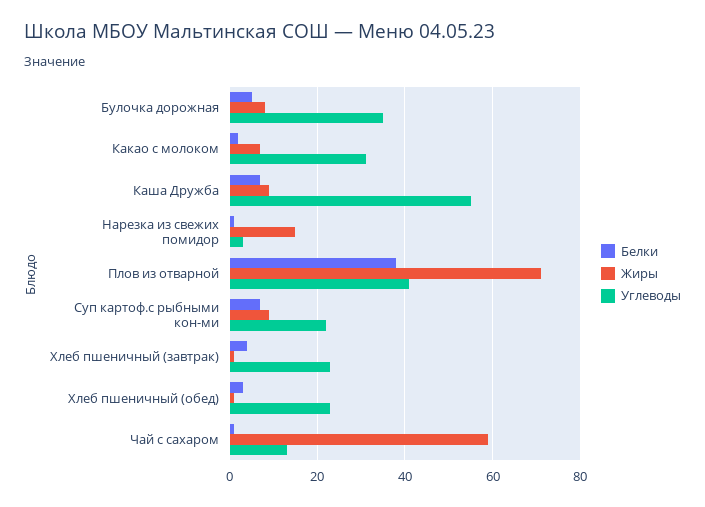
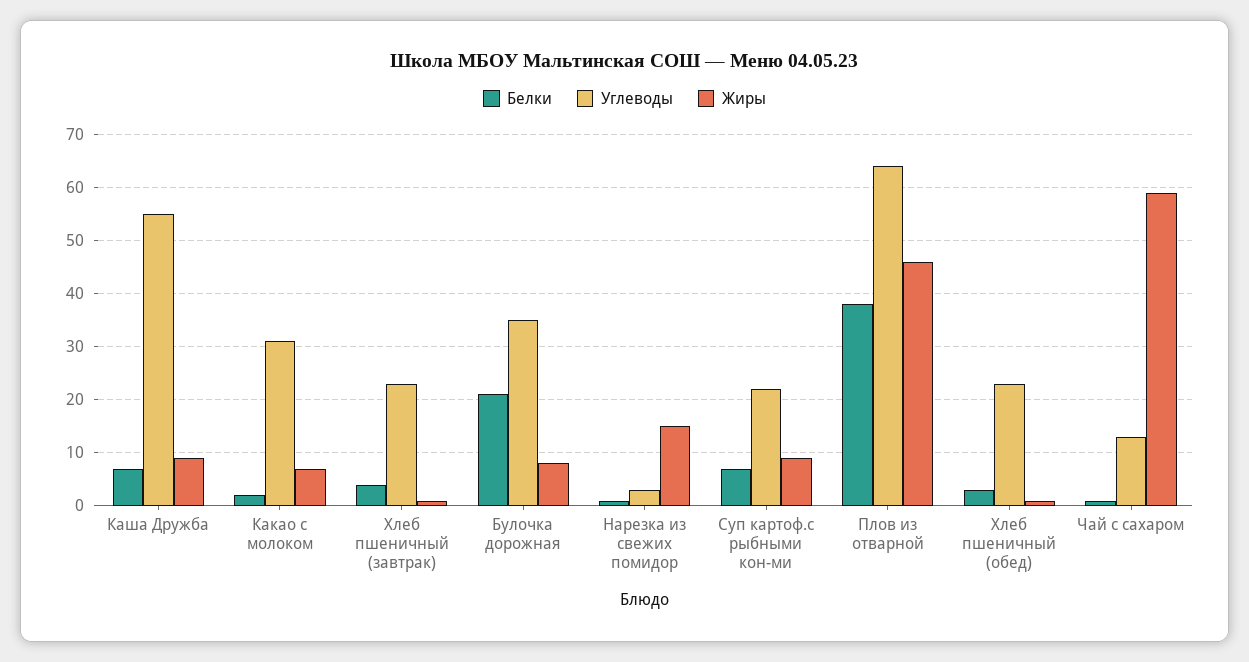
Белки, Булочка дорожная: 5 -> 20
Жиры, Плов из отварной: 70 -> 45
Углеводы, Плов из отварной: 40 -> 65

